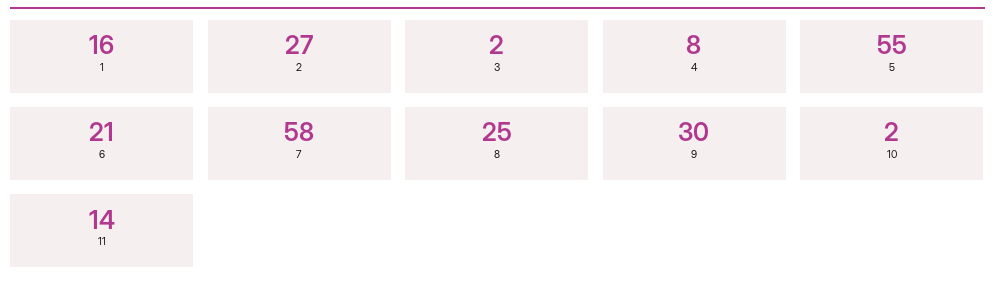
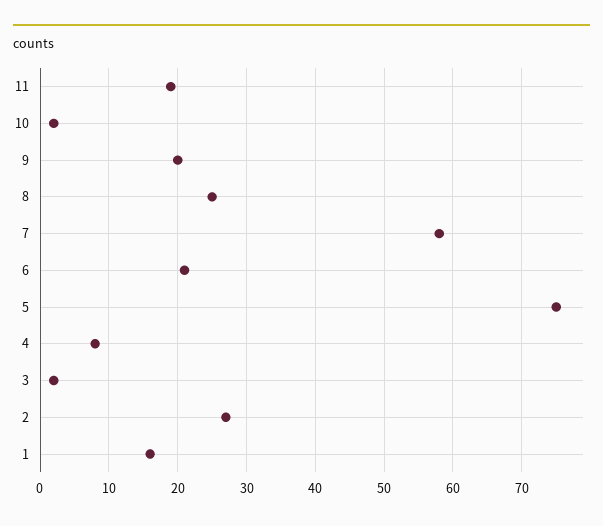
5: 55 -> 75
9: 30 -> 20
11: 14 -> 19

